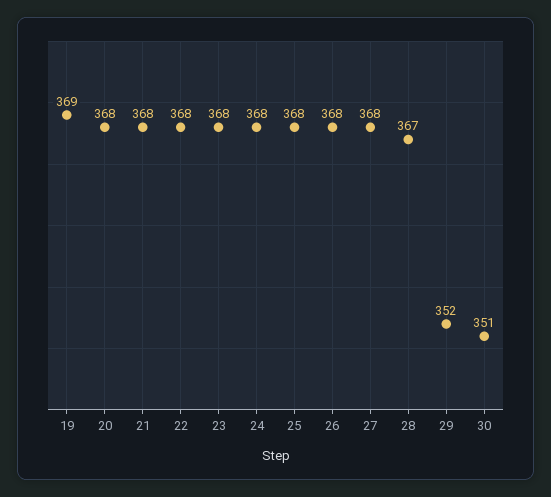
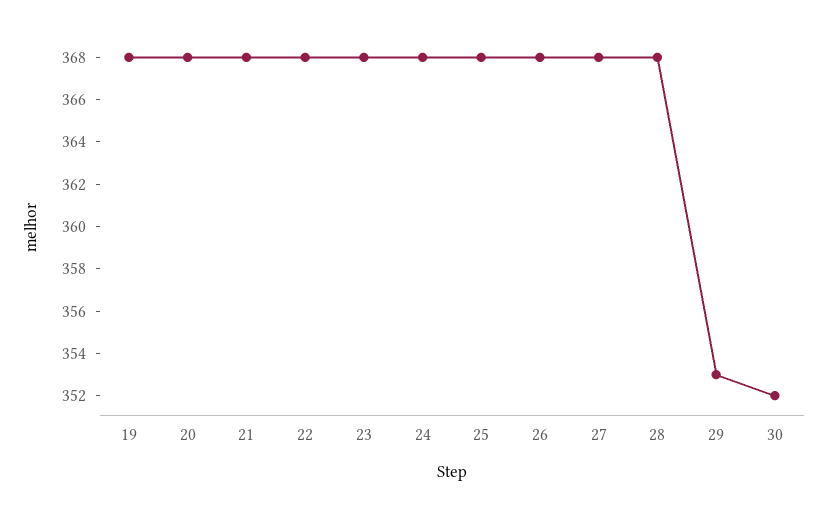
19: 369 -> 368
28: 367 -> 368
29: 352 -> 353
30: 351 -> 352

